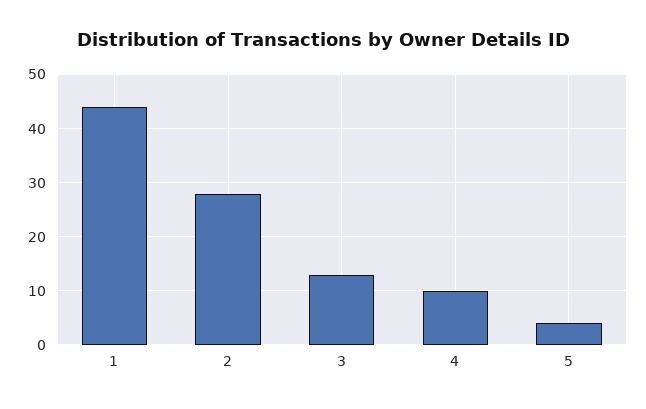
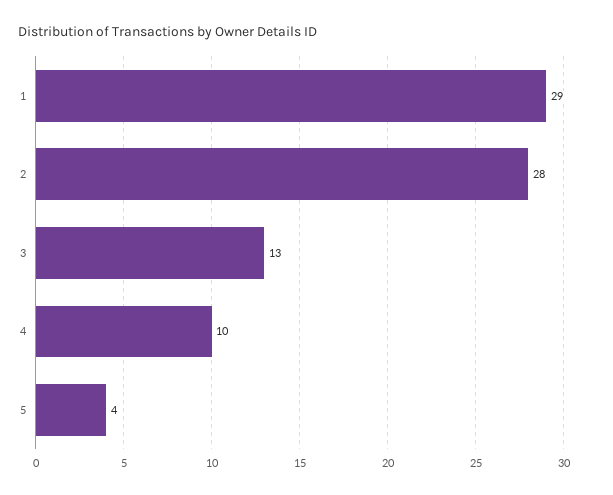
1: 45 -> 29

